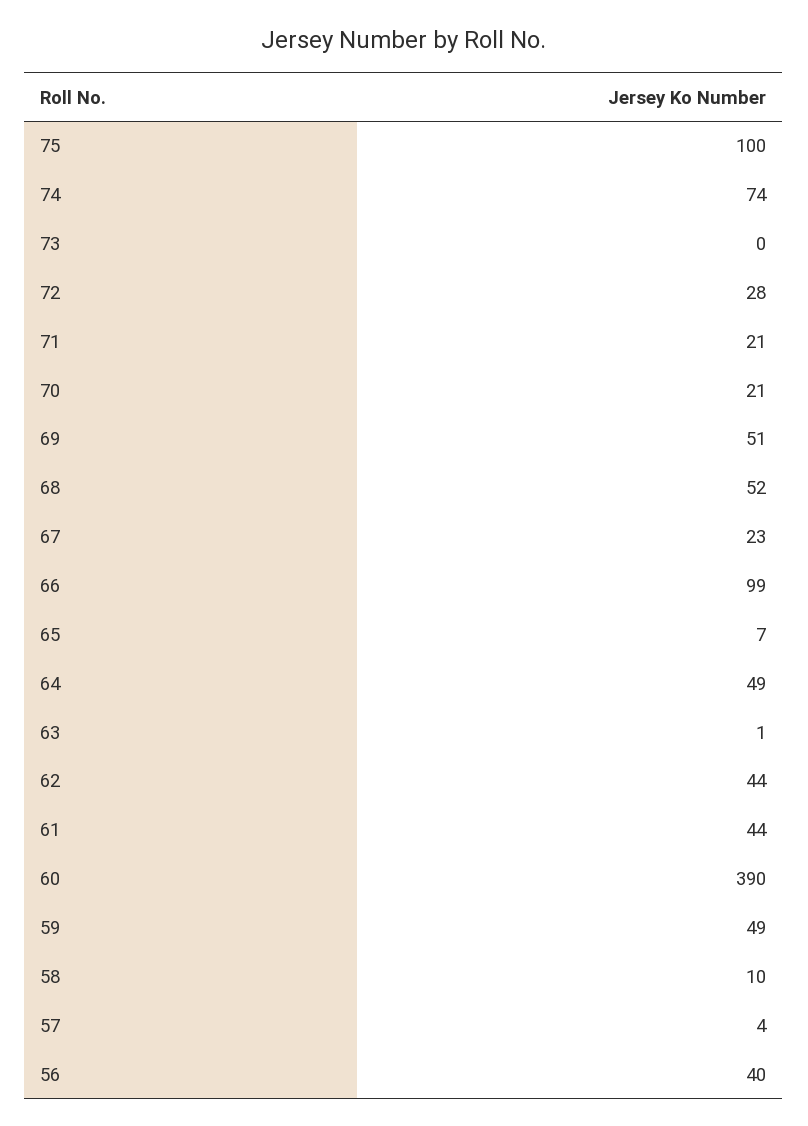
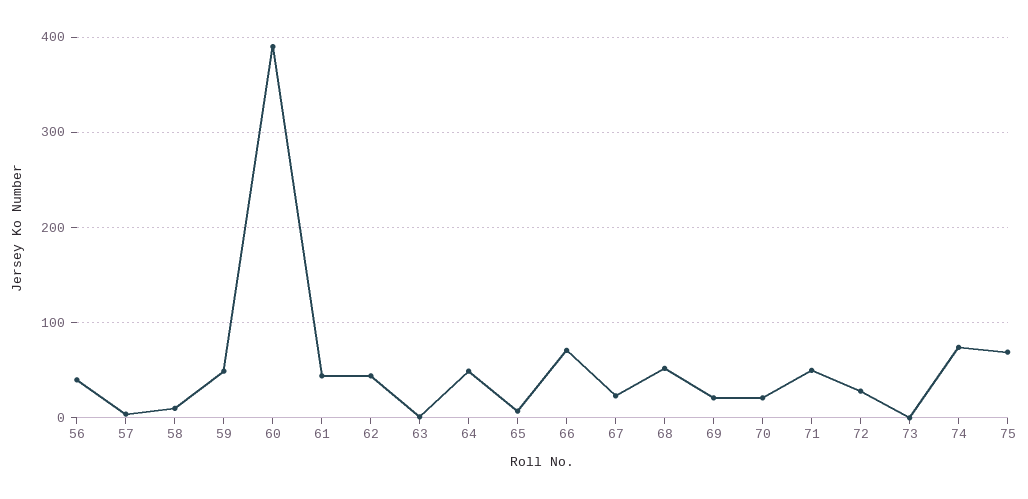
75: 100 -> 70
71: 21 -> 50
69: 51 -> 20
66: 99 -> 70

